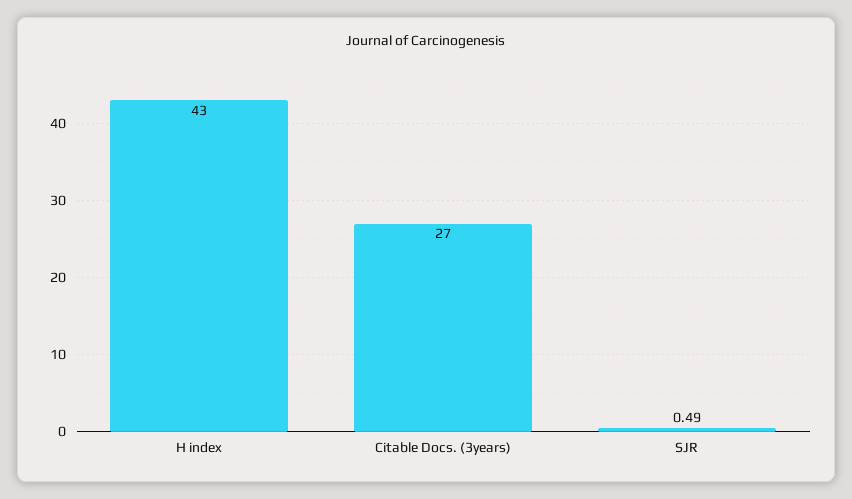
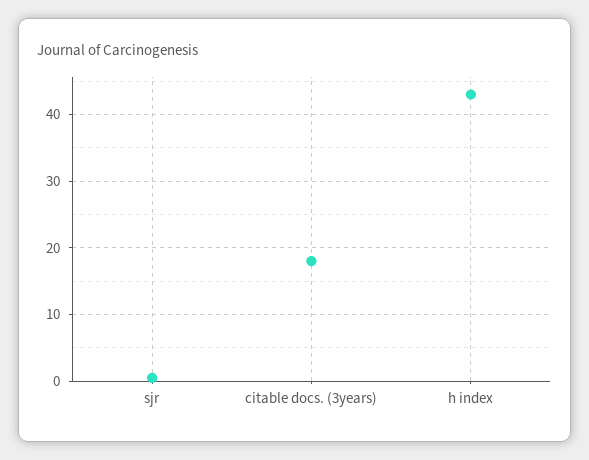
Citable Docs. (3years): 27 -> 18

